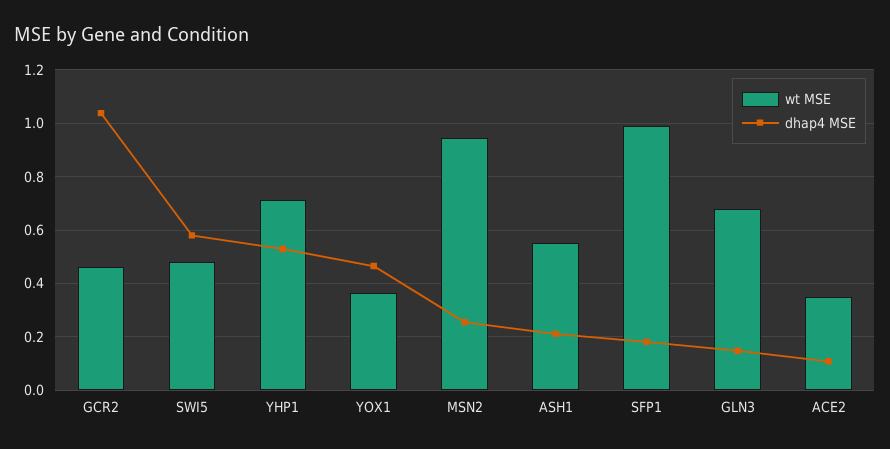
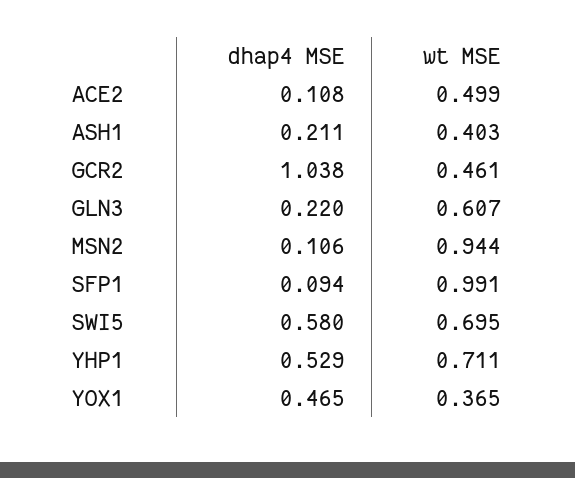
wt MSE, SWI5: 0.475 -> 0.695
dhap4 MSE, MSN2: 0.25 -> 0.106
wt MSE, ASH1: 0.55 -> 0.403
dhap4 MSE, SFP1: 0.175 -> 0.094
wt MSE, GLN3: 0.675 -> 0.607
dhap4 MSE, GLN3: 0.15 -> 0.22
wt MSE, ACE2: 0.35 -> 0.499

